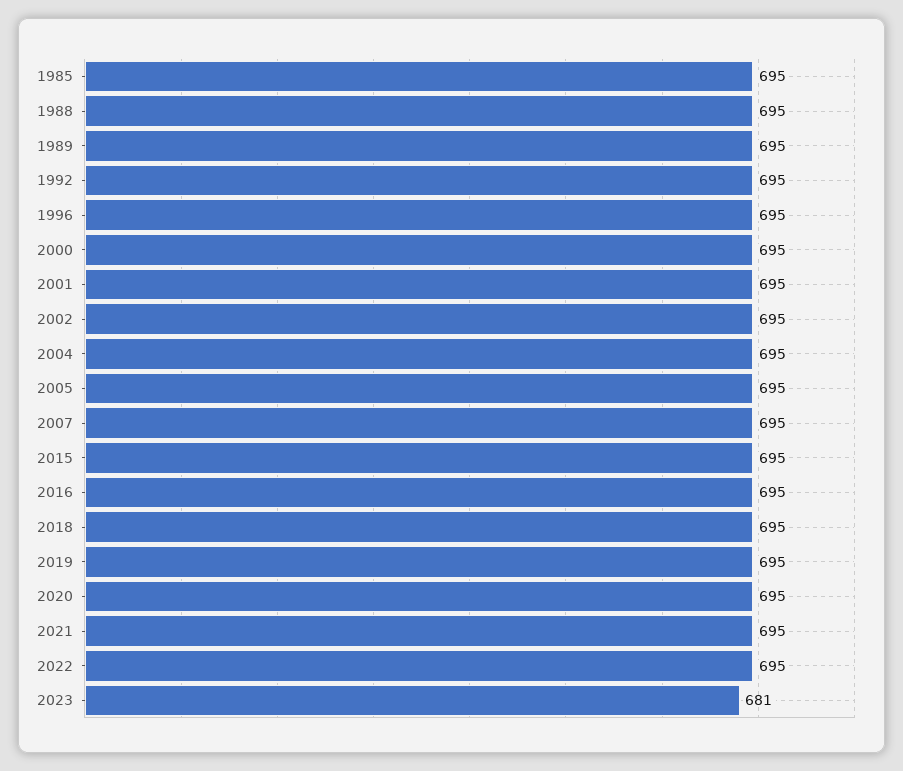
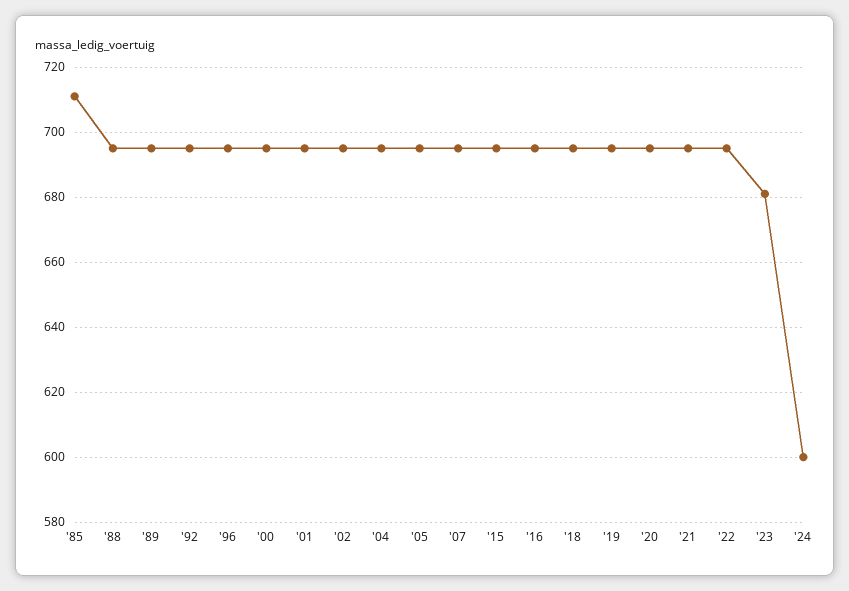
1985: 695 -> 710
'24: none -> 600

